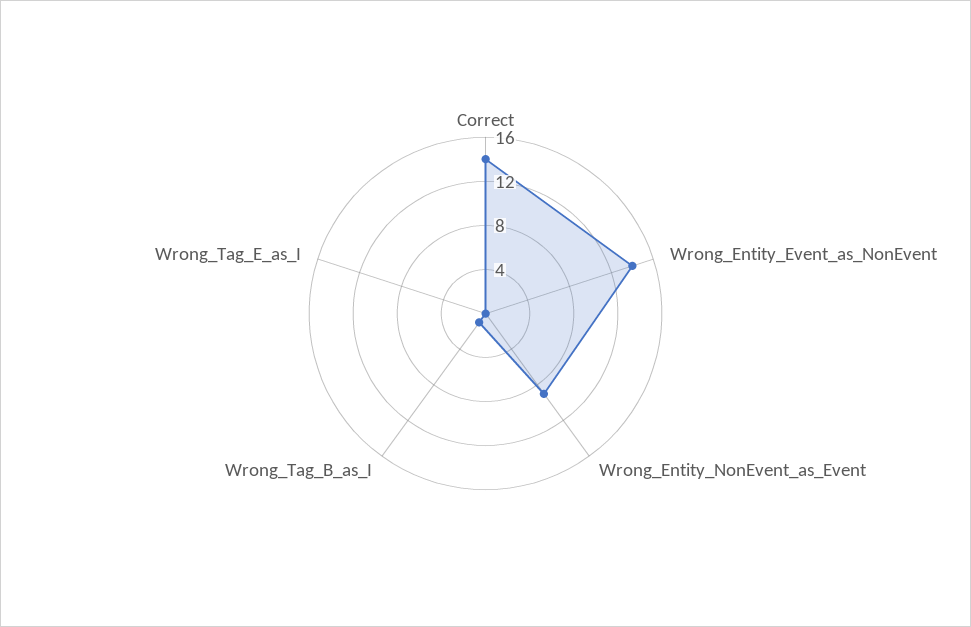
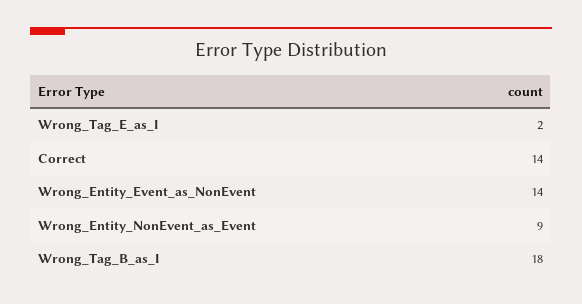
Wrong_Tag_B_as_I: 1 -> 18
Wrong_Tag_E_as_I: 0 -> 2

